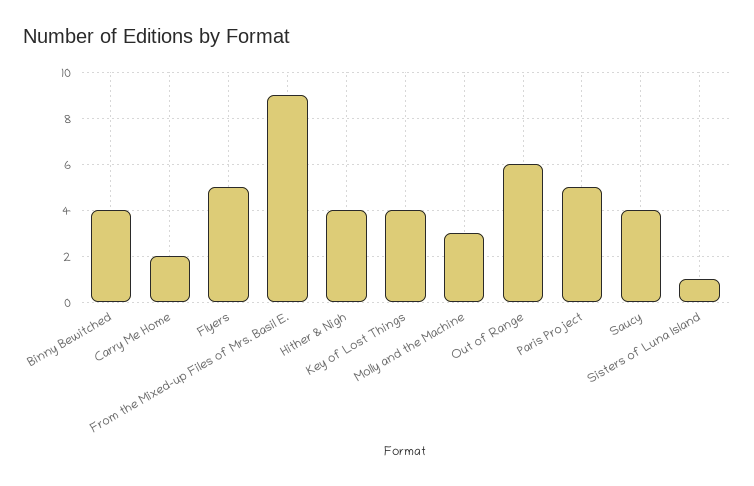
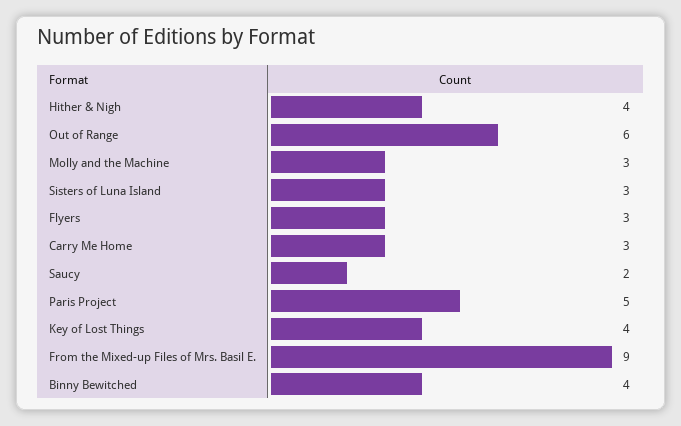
Carry Me Home: 2 -> 3
Flyers: 5 -> 3
Saucy: 4 -> 2
Sisters of Luna Island: 1 -> 3

